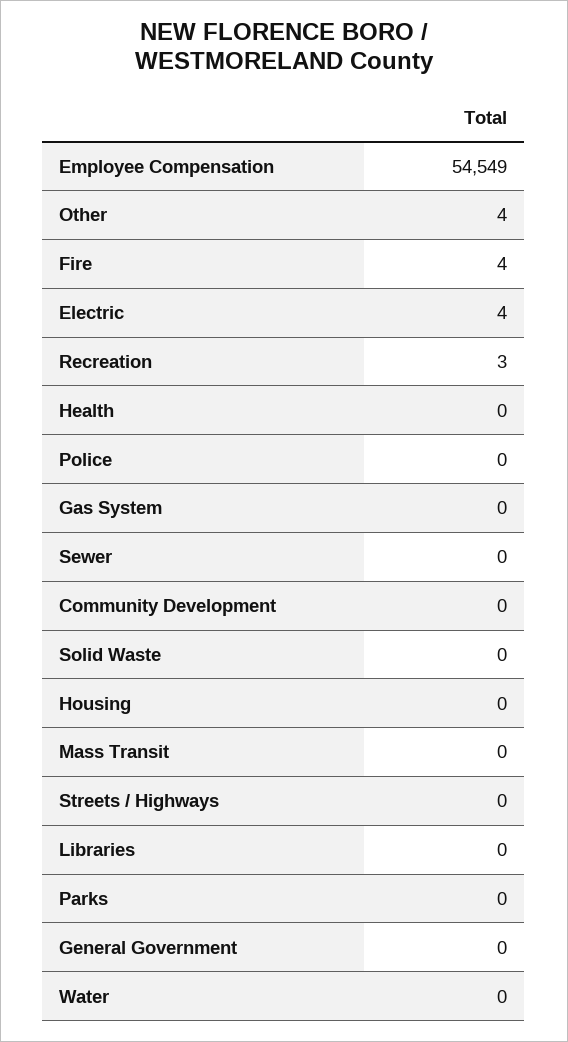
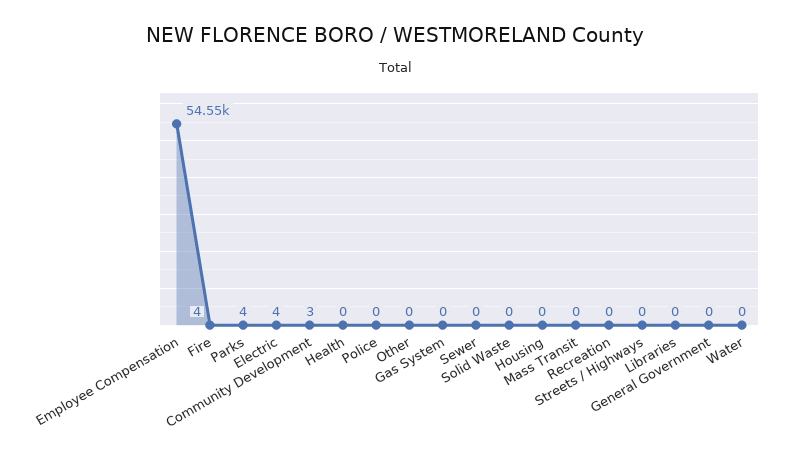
Other: 4 -> 0
Recreation: 3 -> 0
Community Development: 0 -> 3
Parks: 0 -> 4

